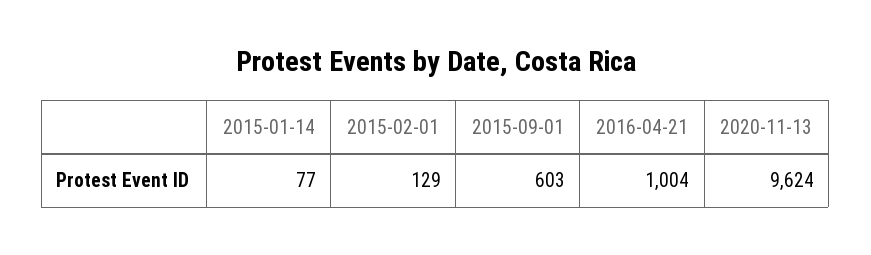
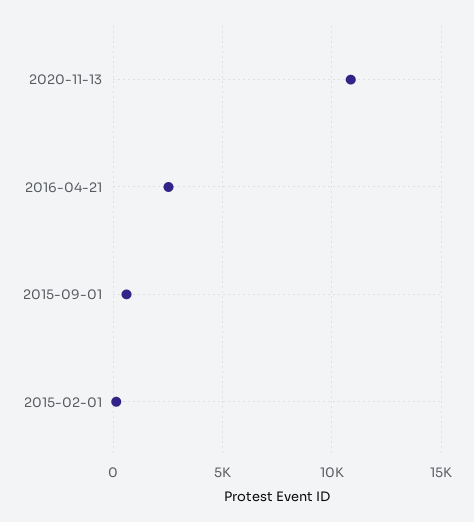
2015-01-14: 77 -> none
2016-04-21: 1004 -> 2500
2020-11-13: 9624 -> 11000

